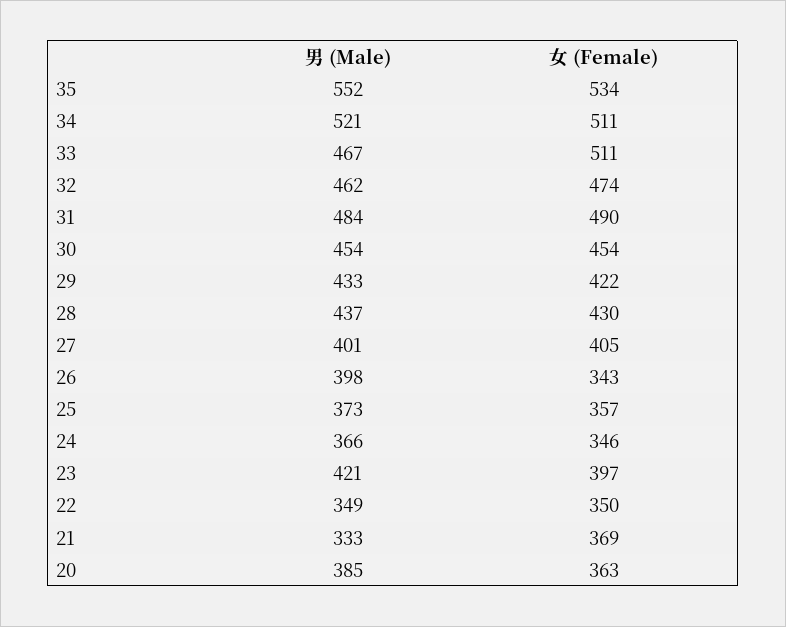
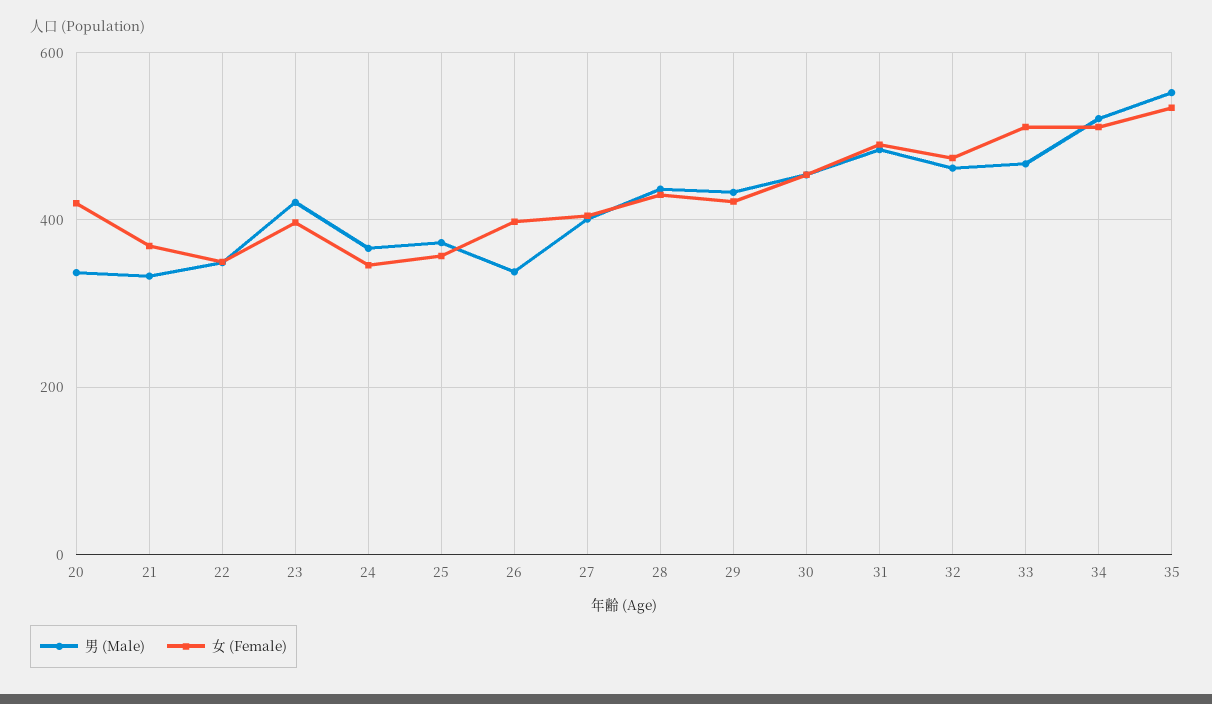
男 (Male), 26: 398 -> 340
女 (Female), 26: 343 -> 400
男 (Male), 20: 385 -> 340
女 (Female), 20: 363 -> 420

